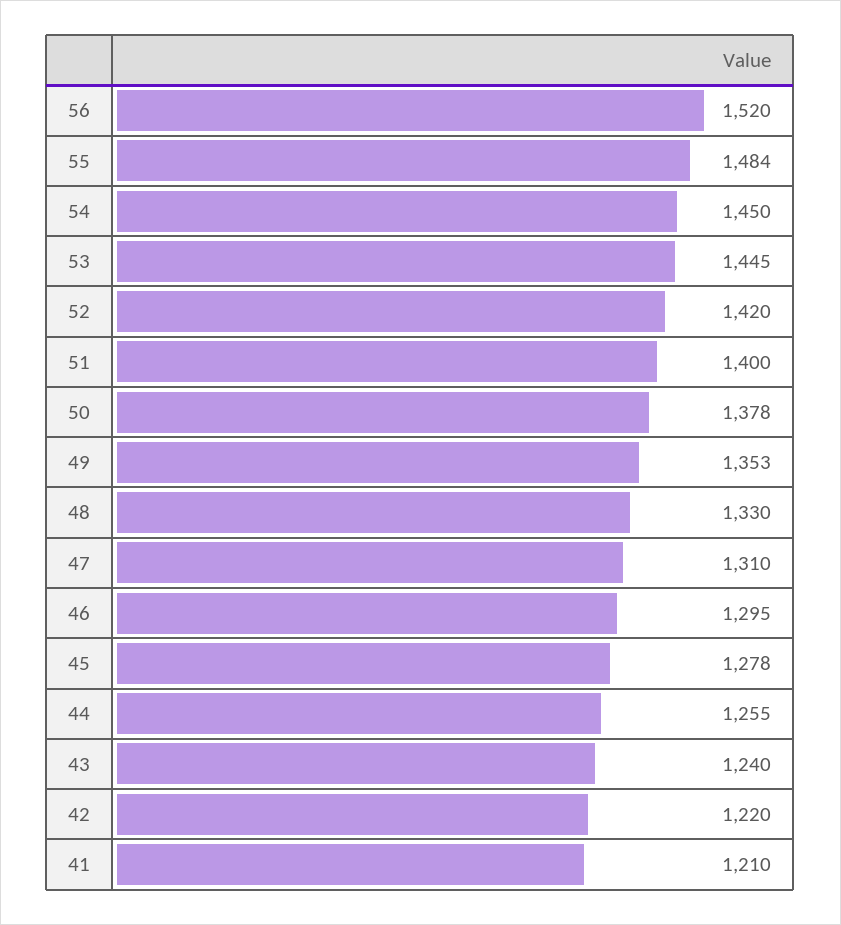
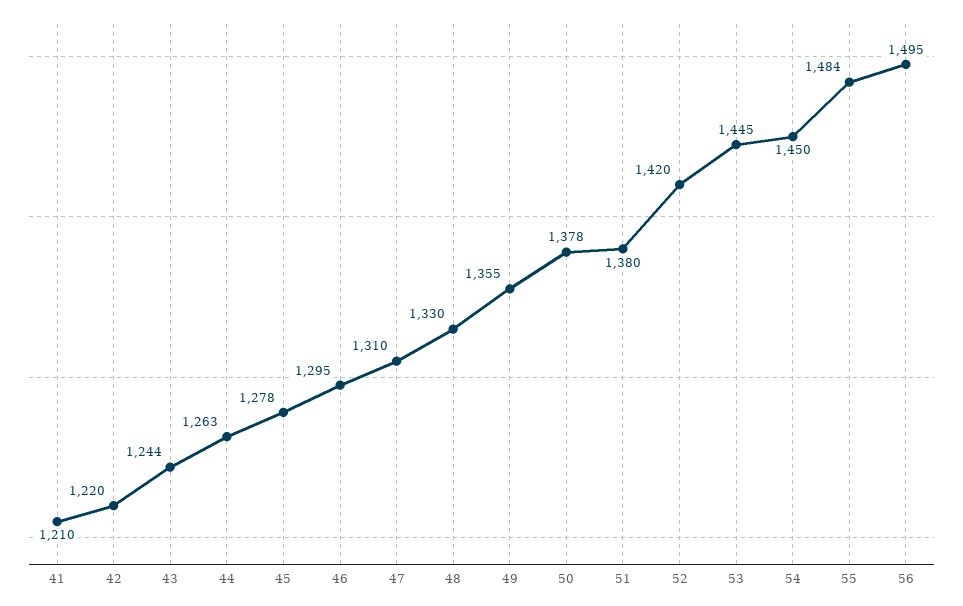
56: 1520 -> 1495
51: 1400 -> 1380
49: 1353 -> 1355
44: 1255 -> 1263
43: 1240 -> 1244

